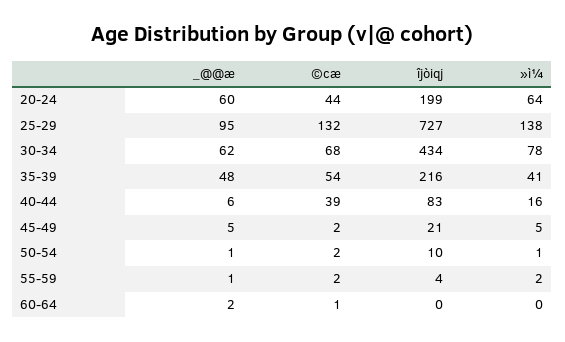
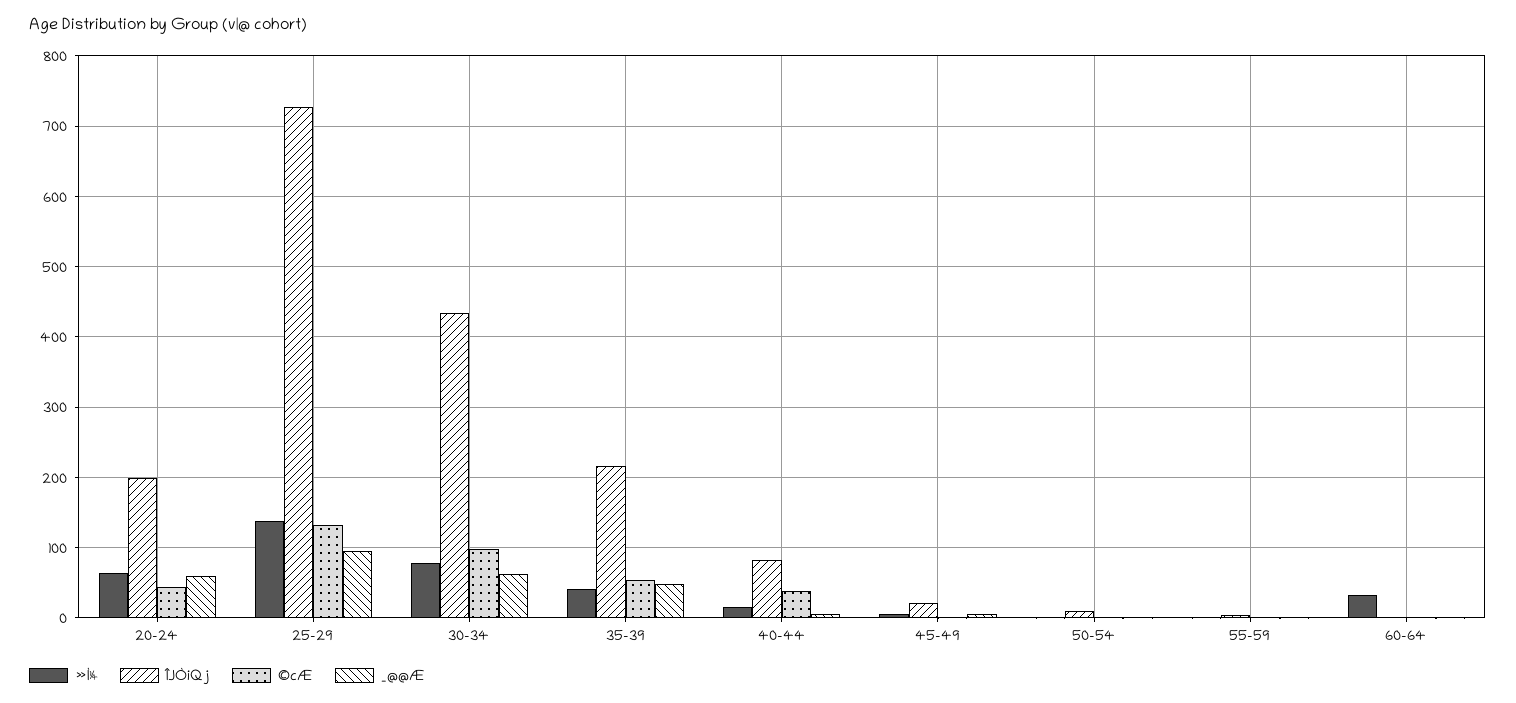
©cæ, 30-34: 68 -> 100
»ì¼, 60-64: 0 -> 30

